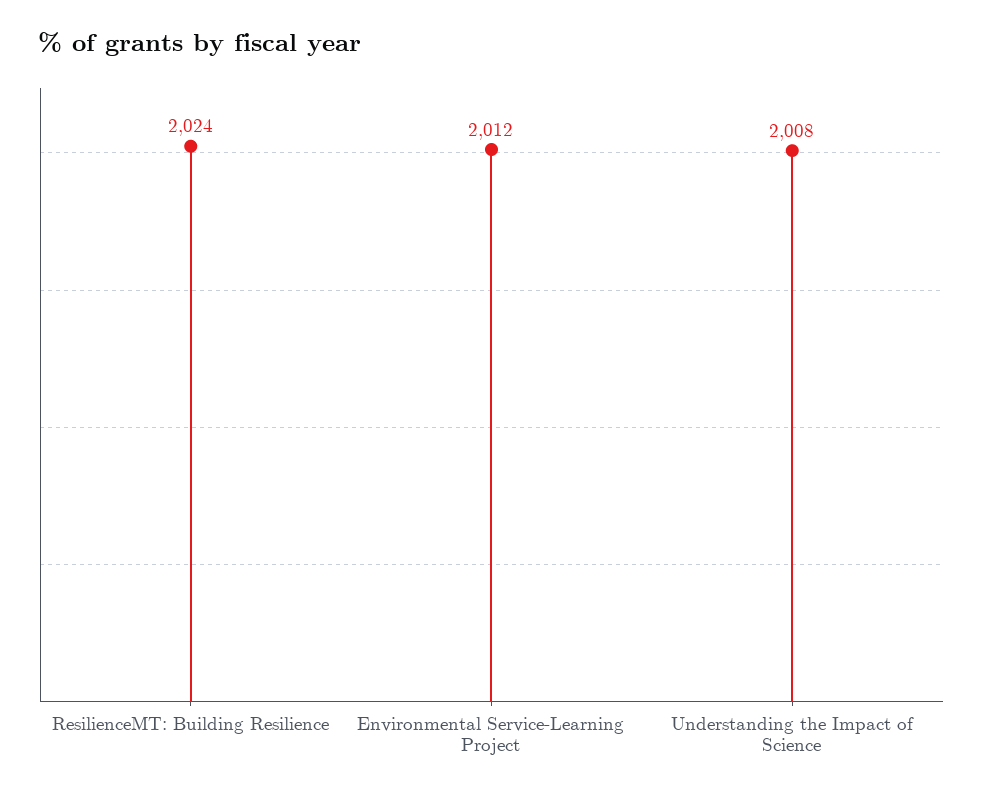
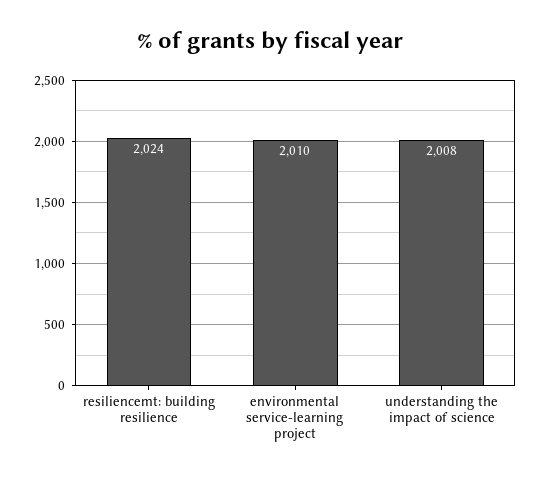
Environmental Service-Learning Project: 2012 -> 2010

